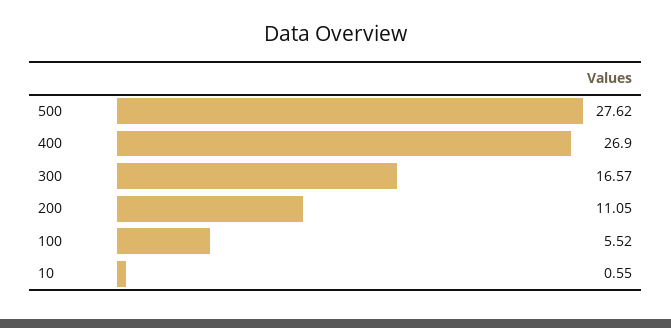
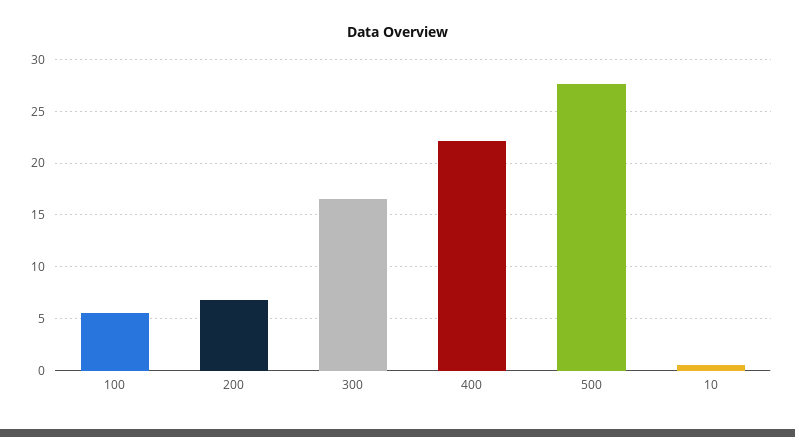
400: 26.9 -> 22
200: 11.05 -> 7

